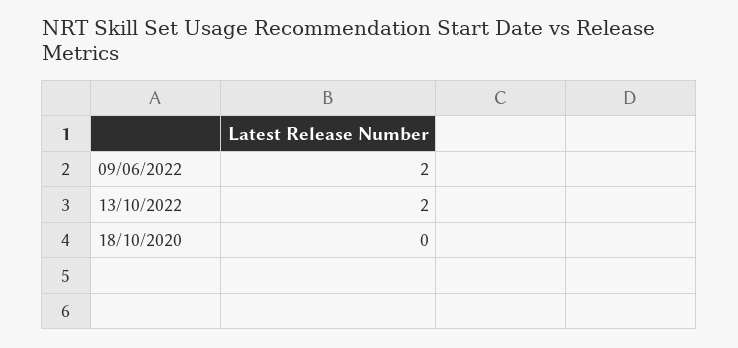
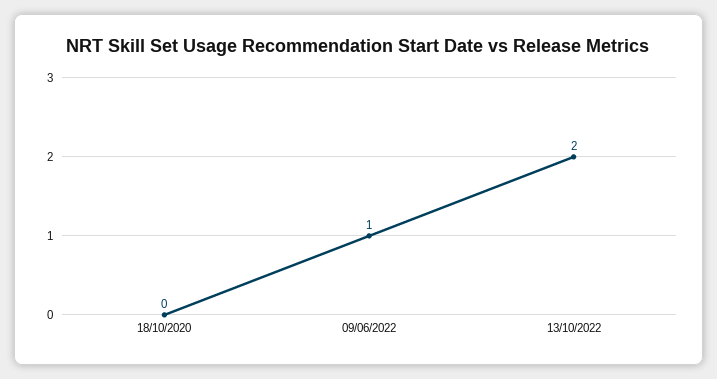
09/06/2022: 2 -> 1

